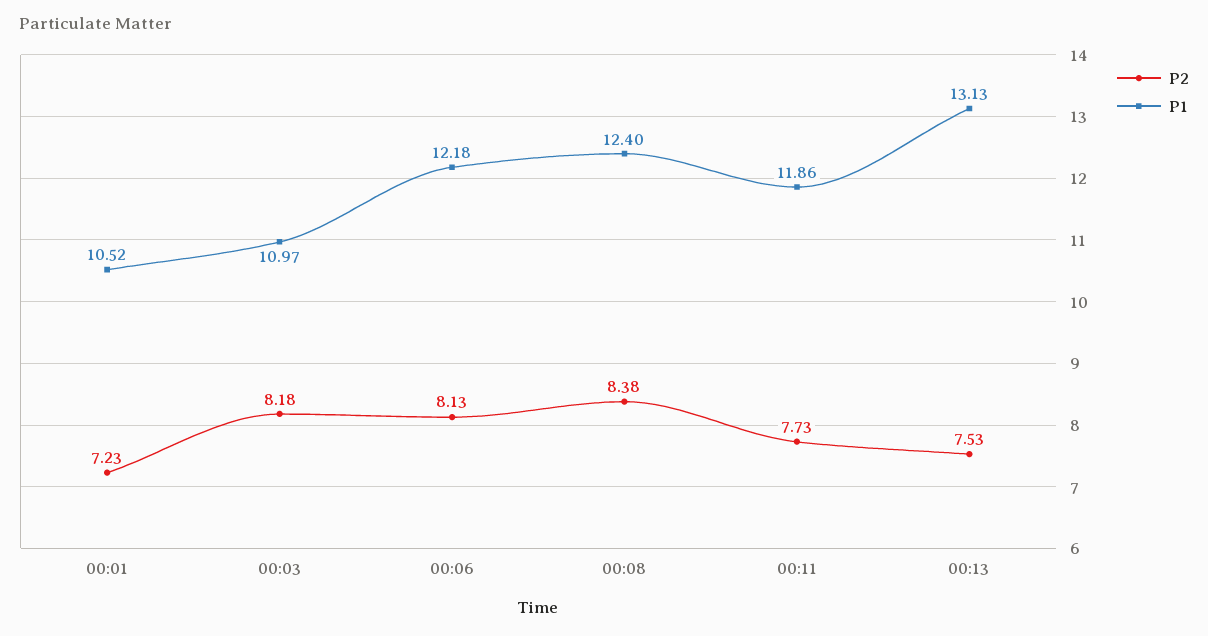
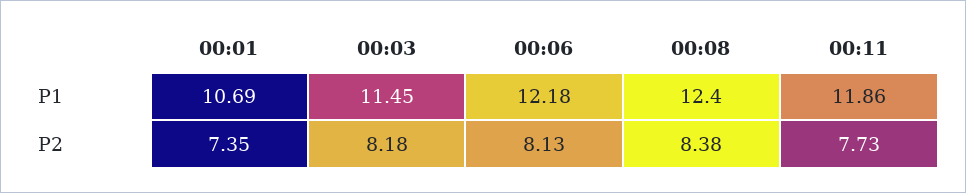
P2, 00:01: 7.23 -> 7.35
P1, 00:01: 10.52 -> 10.69
P1, 00:03: 10.97 -> 11.45
P2, 00:13: 7.53 -> none
P1, 00:13: 13.13 -> none

